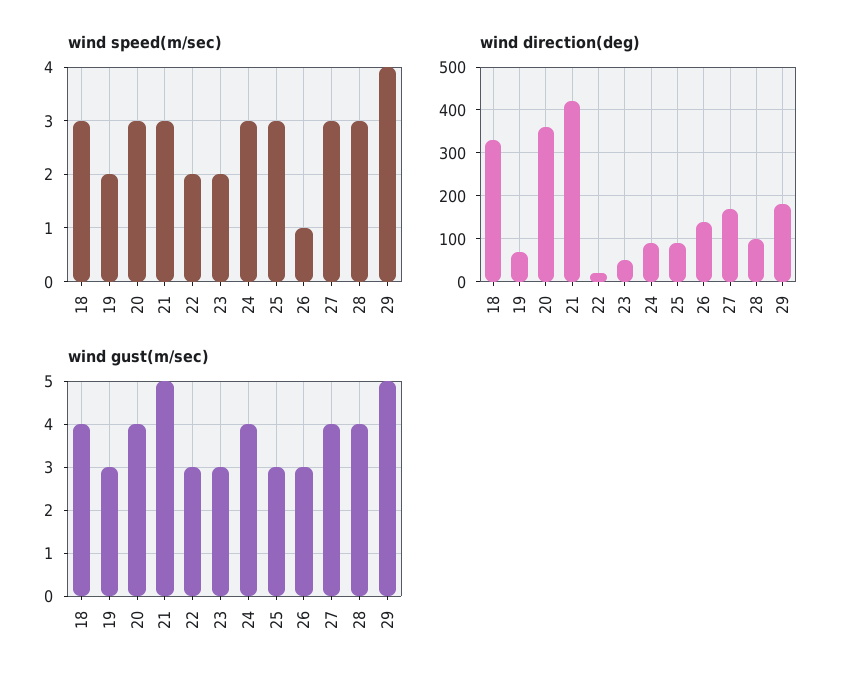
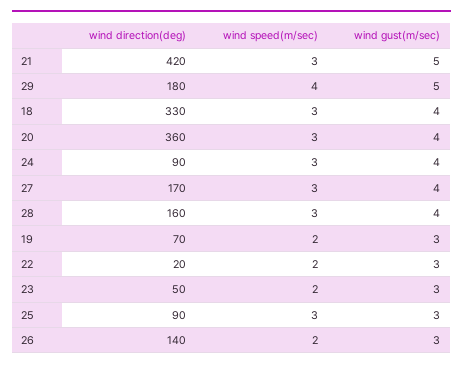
wind speed(m/sec), 26: 1 -> 2
wind direction(deg), 28: 100 -> 160

